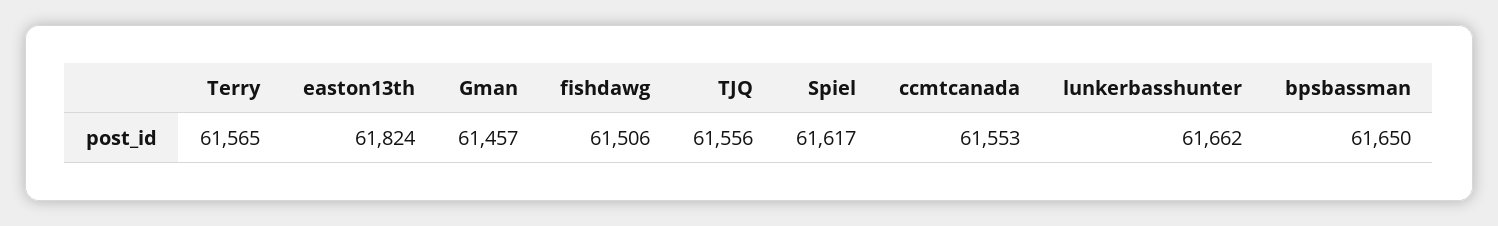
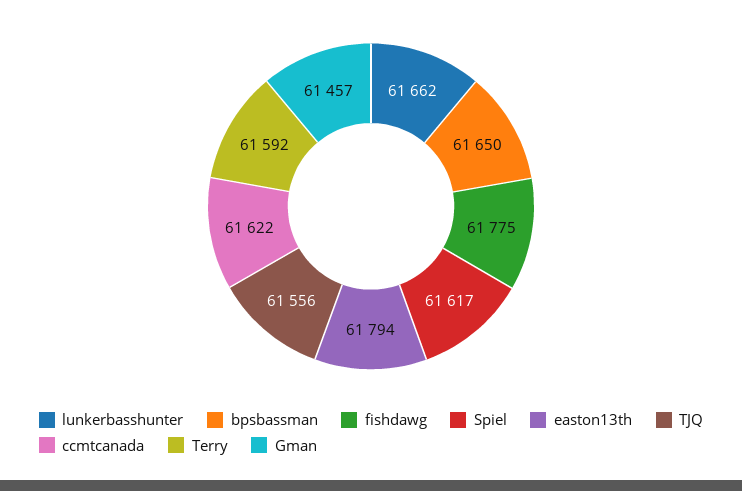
Terry: 61565 -> 61592
easton13th: 61824 -> 61794
fishdawg: 61506 -> 61775
ccmtcanada: 61553 -> 61622

